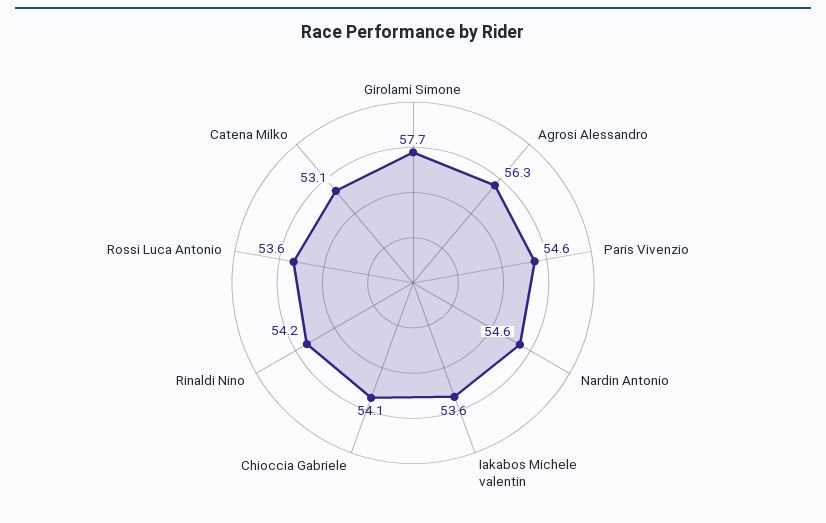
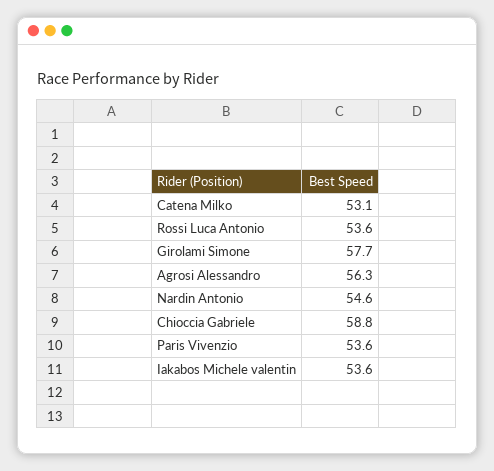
Paris Vivenzio: 54.6 -> 53.6
Chioccia Gabriele: 54.1 -> 58.8
Rinaldi Nino: 54.2 -> none

